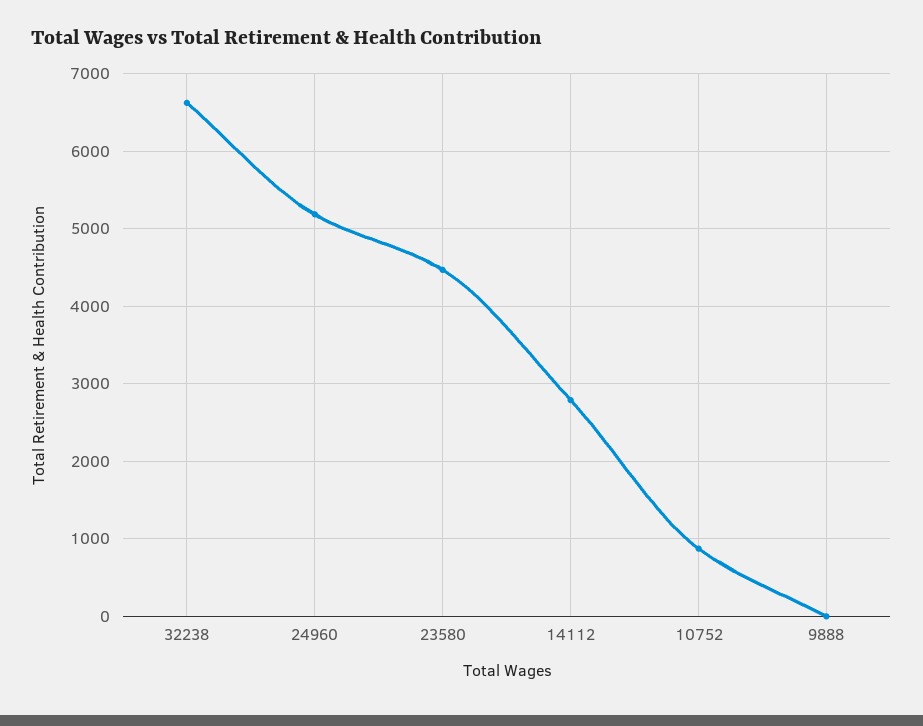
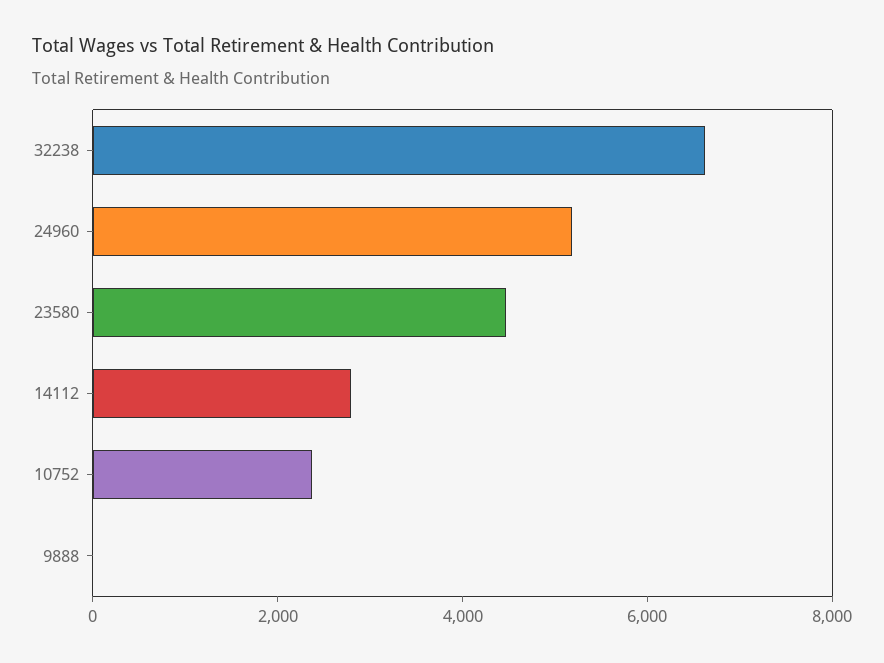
10752: 900 -> 2500

